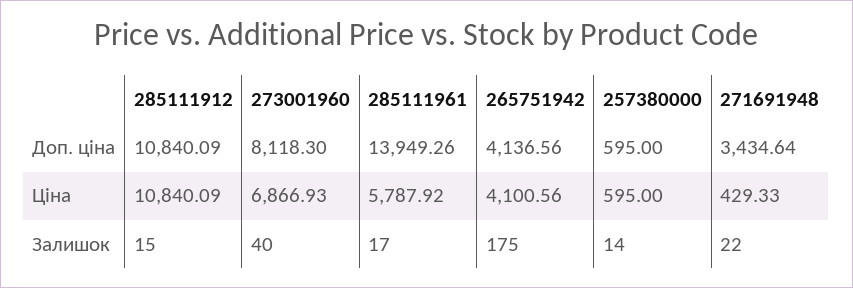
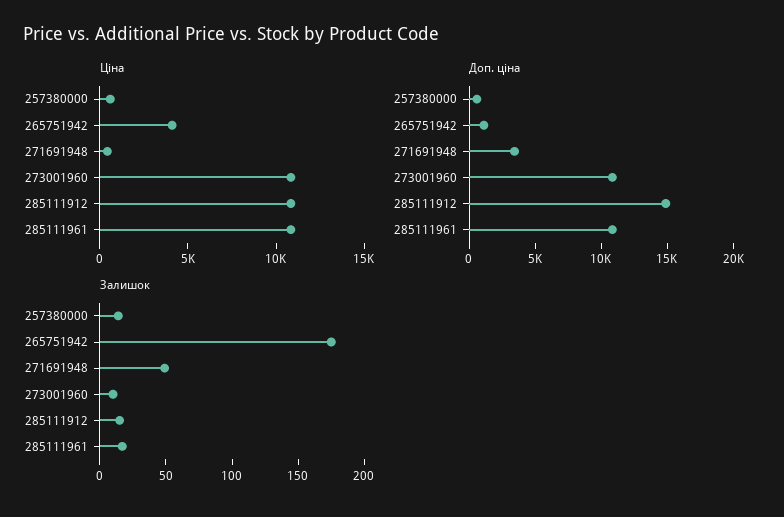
Доп. ціна, 285111912: 10840.09 -> 15000
Доп. ціна, 273001960: 8118.3 -> 11000
Доп. ціна, 285111961: 13949.26 -> 11000
Доп. ціна, 265751942: 4136.56 -> 1000
Ціна, 273001960: 6866.93 -> 11000
Ціна, 285111961: 5787.92 -> 11000
Залишок, 273001960: 40 -> 10
Залишок, 271691948: 22 -> 50

